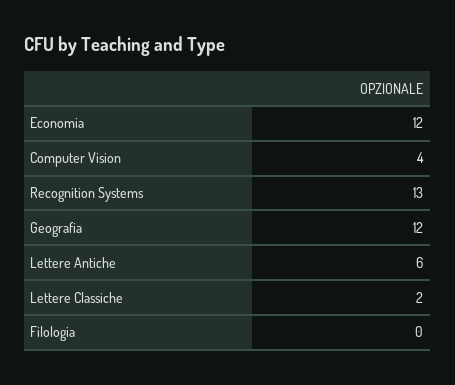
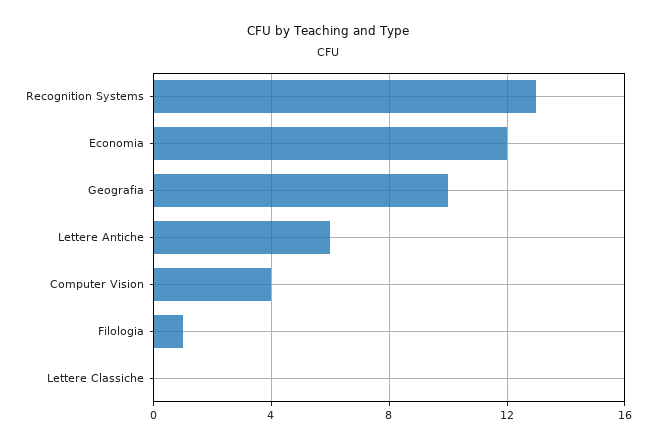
Geografia: 12 -> 10
Lettere Classiche: 2 -> 0
Filologia: 0 -> 1

